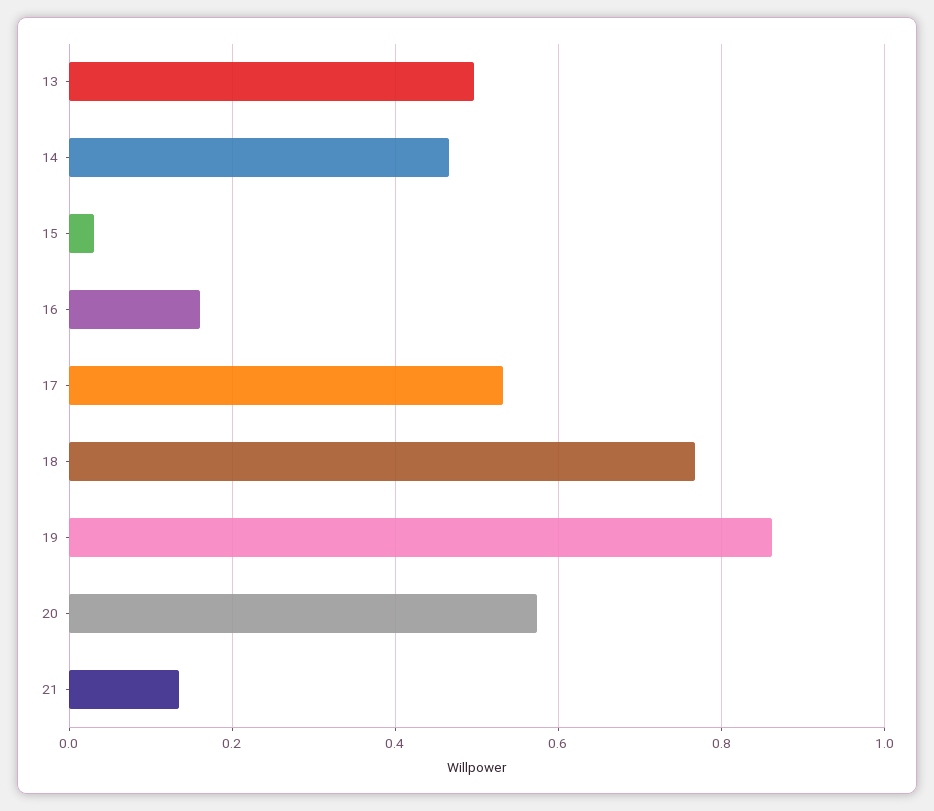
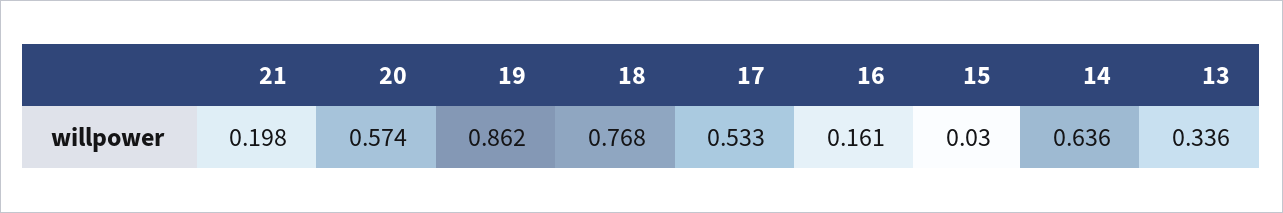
13: 0.5 -> 0.336
14: 0.46 -> 0.636
21: 0.14 -> 0.198

